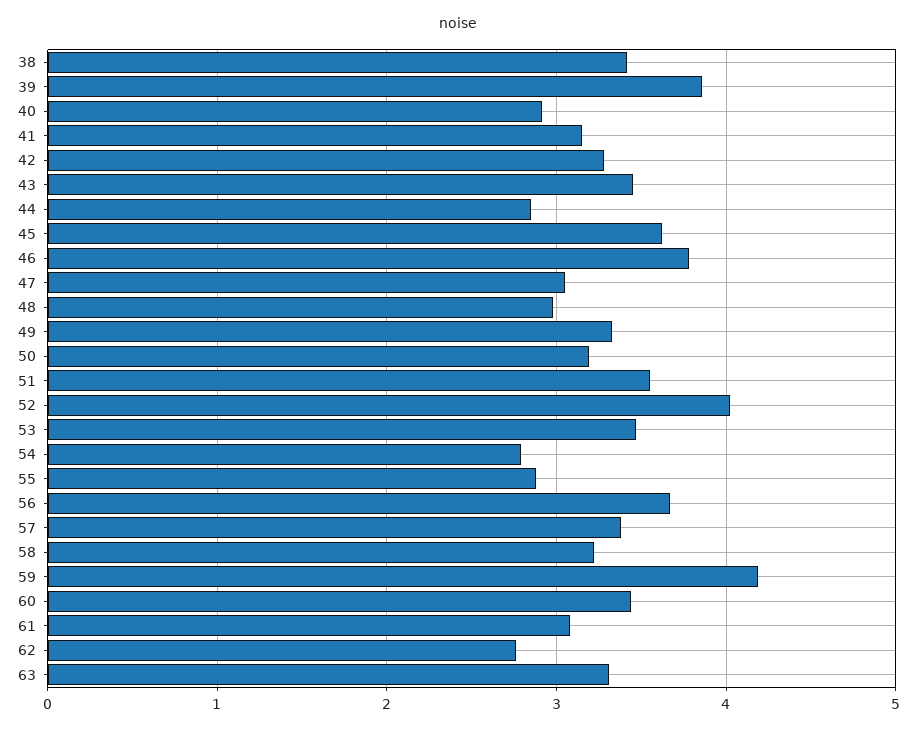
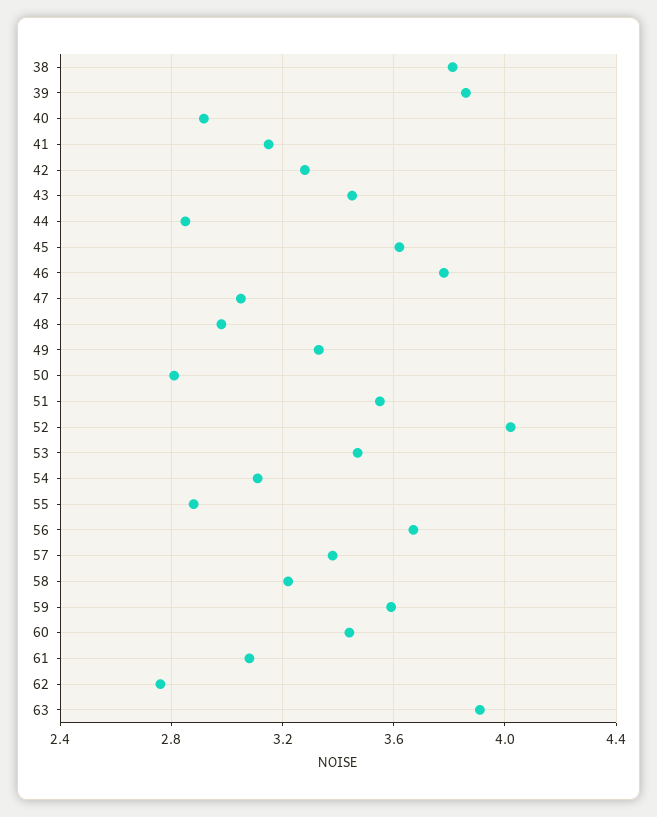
38: 3.4 -> 3.8
50: 3.2 -> 2.8
54: 2.8 -> 3.1
59: 4.2 -> 3.6
63: 3.3 -> 3.9

